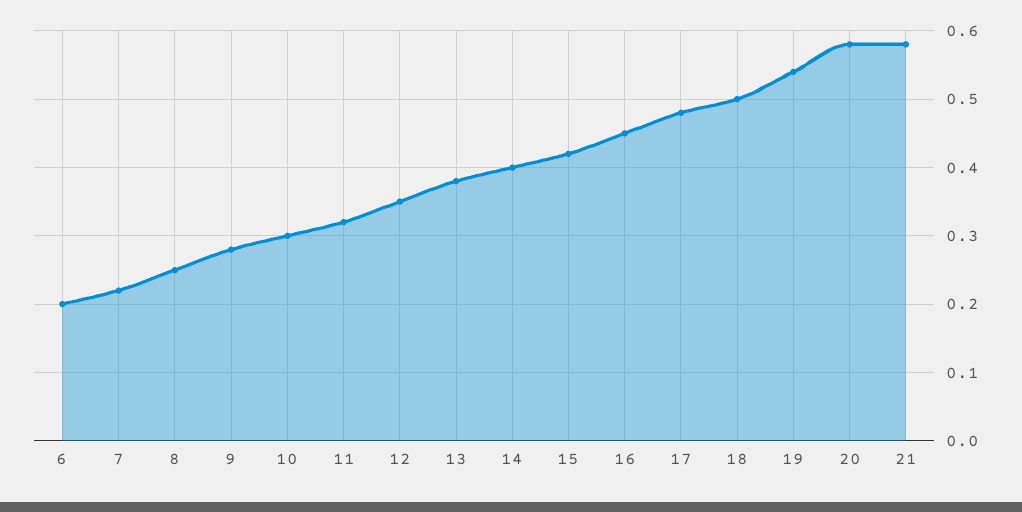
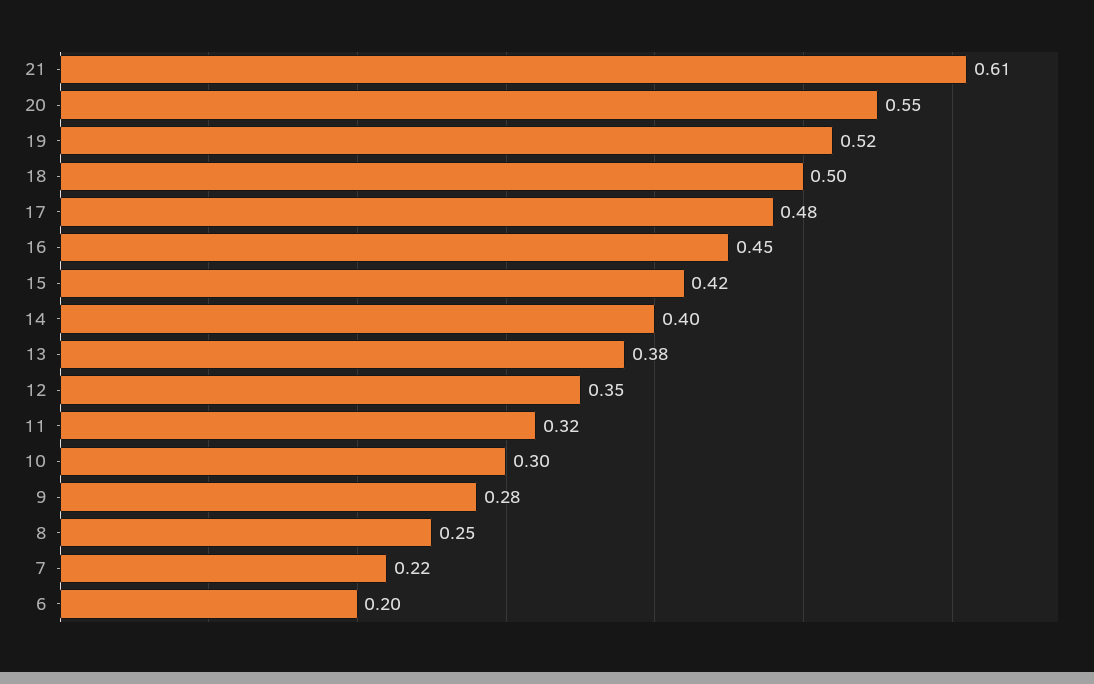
19: 0.54 -> 0.52
20: 0.58 -> 0.55
21: 0.58 -> 0.61

